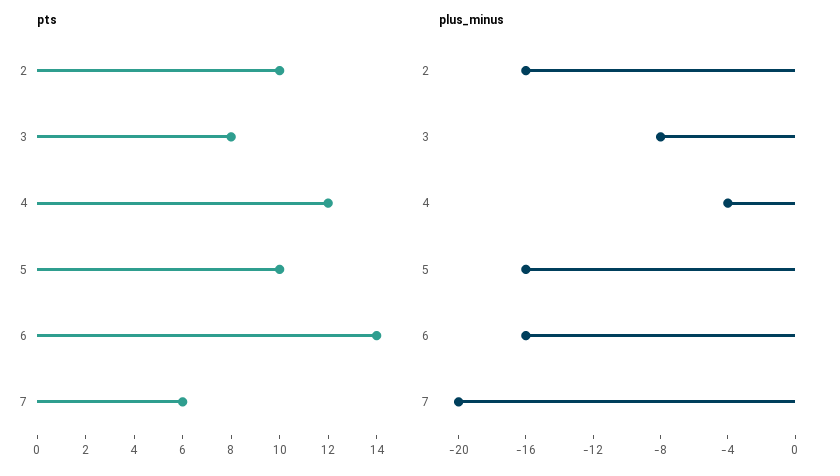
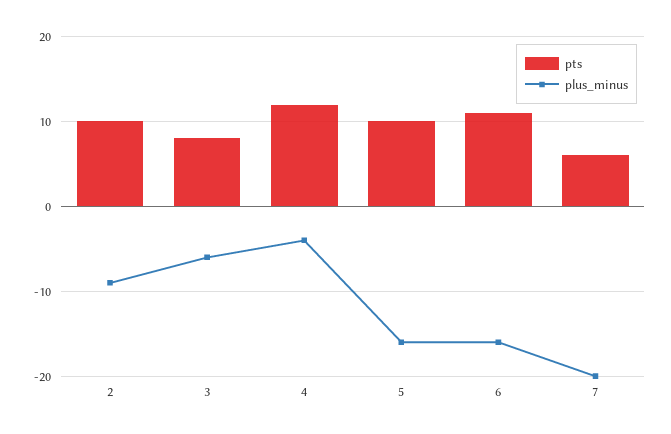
pts, 6: 14 -> 11
plus_minus, 2: -16 -> -9
plus_minus, 3: -8 -> -6

